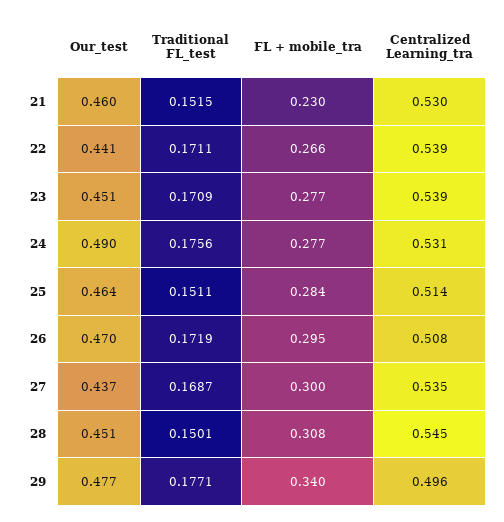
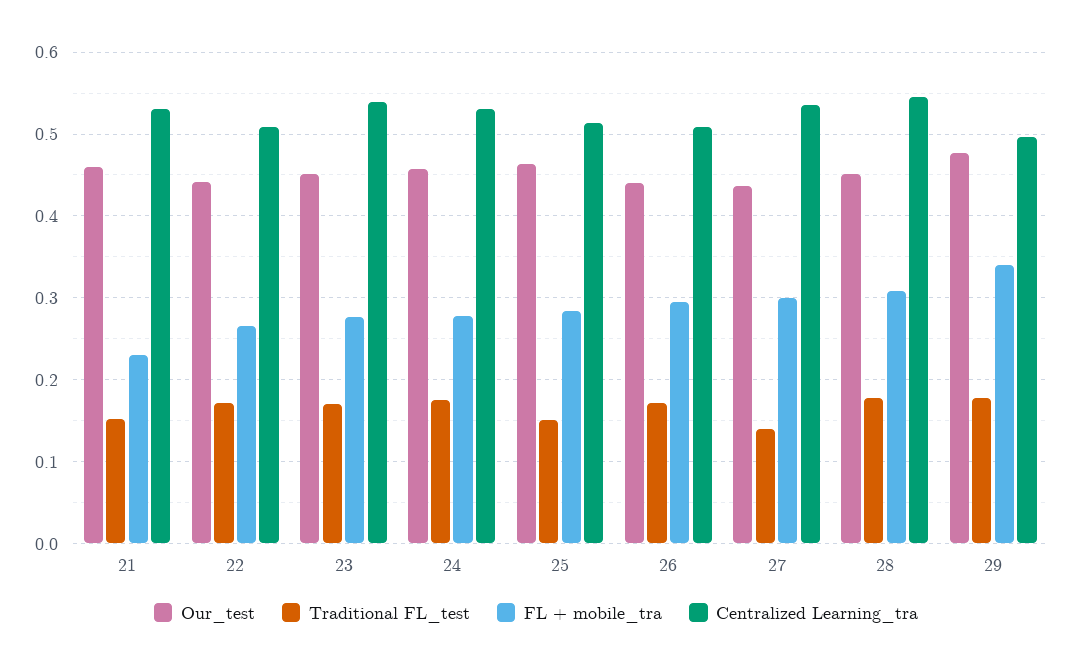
Centralized Learning_tra, 22: 0.539 -> 0.51
Our_test, 24: 0.49 -> 0.46
Our_test, 26: 0.47 -> 0.44
Traditional FL_test, 27: 0.1687 -> 0.14
Traditional FL_test, 28: 0.1501 -> 0.18

